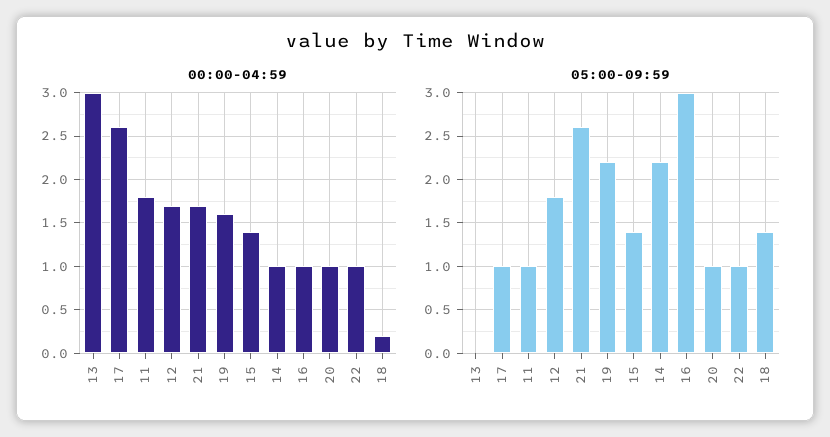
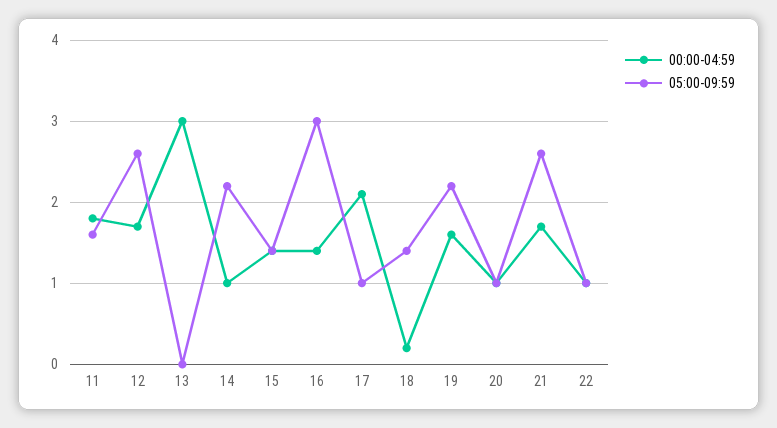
00:00-04:59, 17: 2.6 -> 2.1
00:00-04:59, 16: 1 -> 1.4
05:00-09:59, 11: 1 -> 1.6
05:00-09:59, 12: 1.8 -> 2.6

